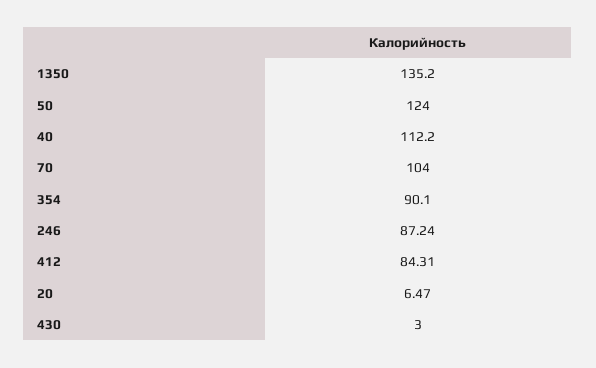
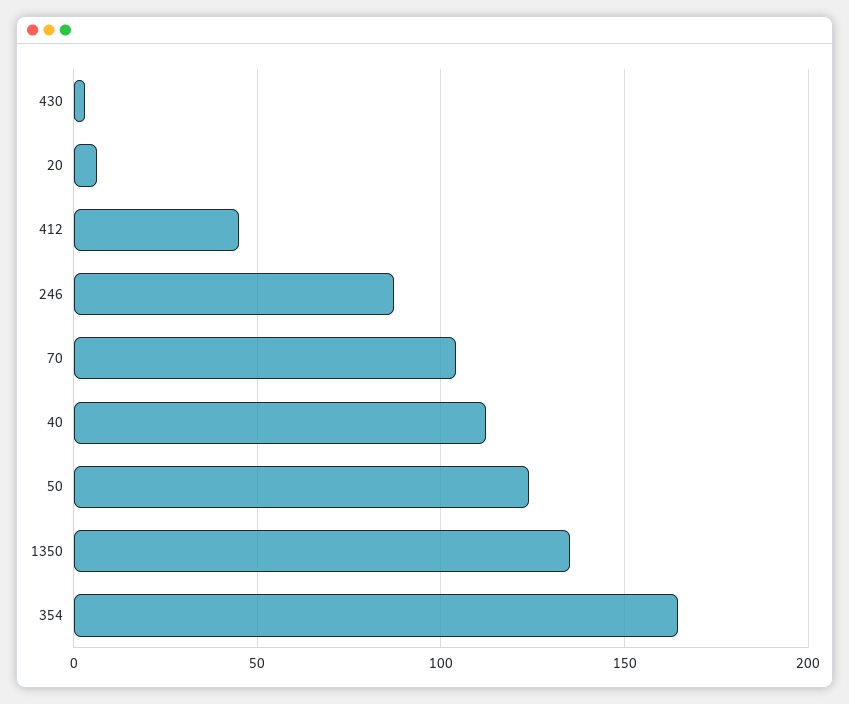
354: 90.1 -> 165
412: 84.31 -> 45

